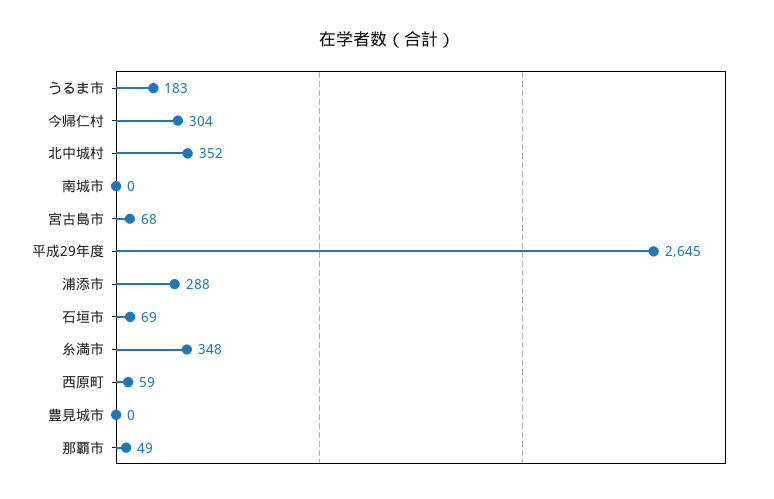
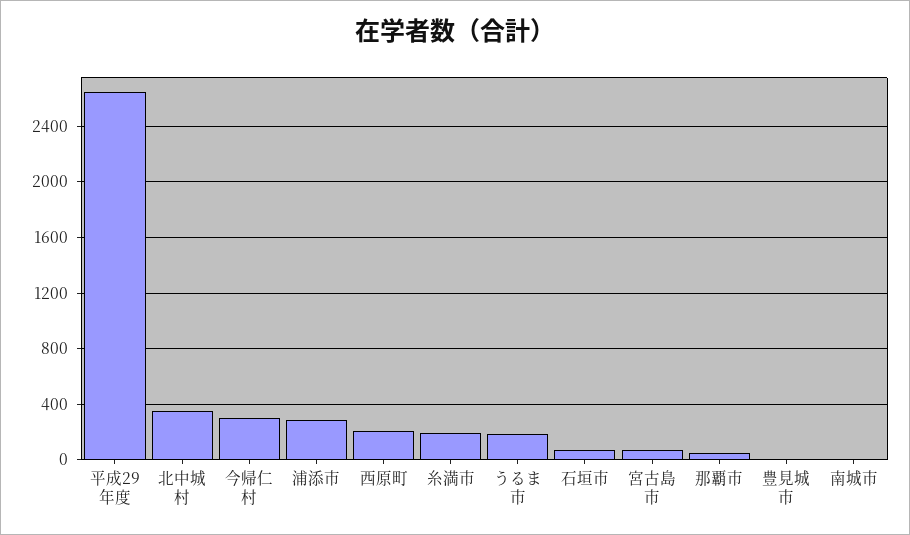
糸満市: 348 -> 200
西原町: 59 -> 200

